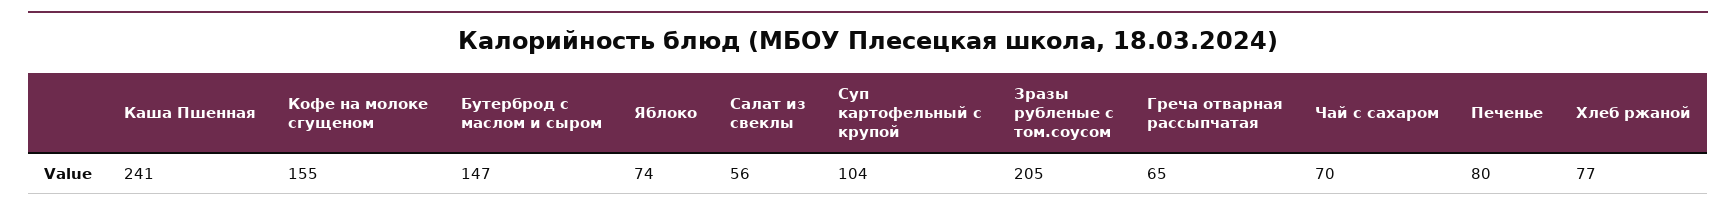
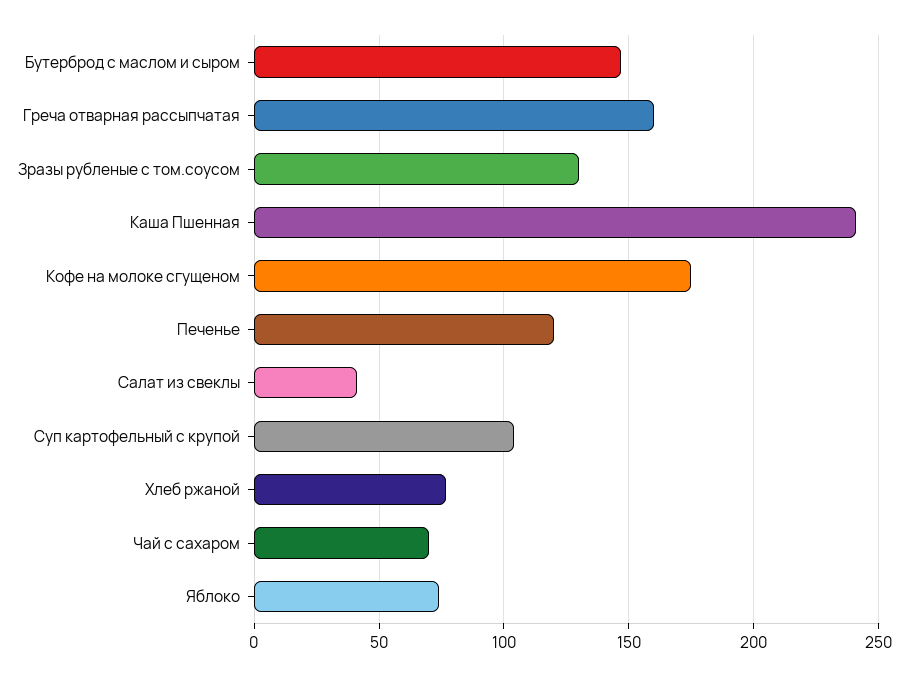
Кофе на молоке сгущеном: 155 -> 175
Салат из свеклы: 56 -> 40
Зразы рубленые с том.соусом: 205 -> 130
Греча отварная рассыпчатая: 65 -> 160
Печенье: 80 -> 120

